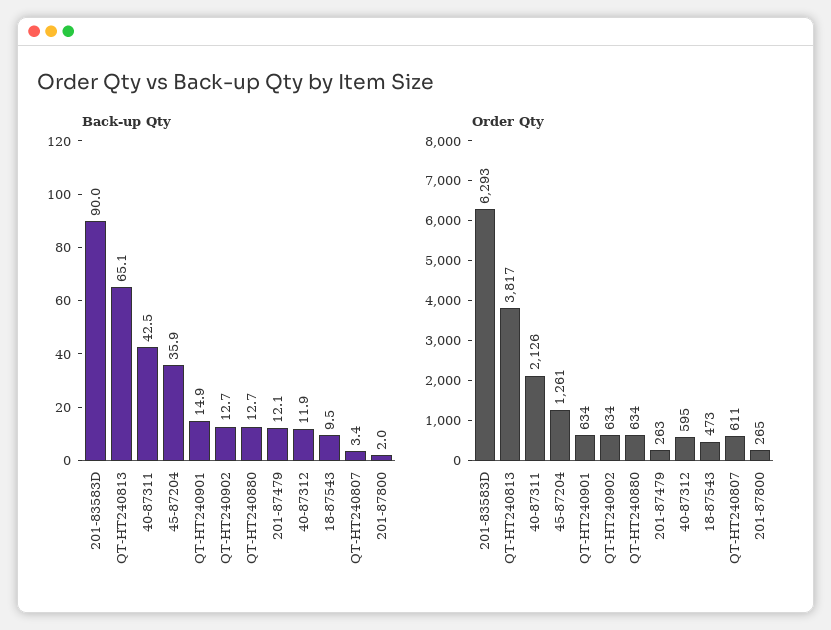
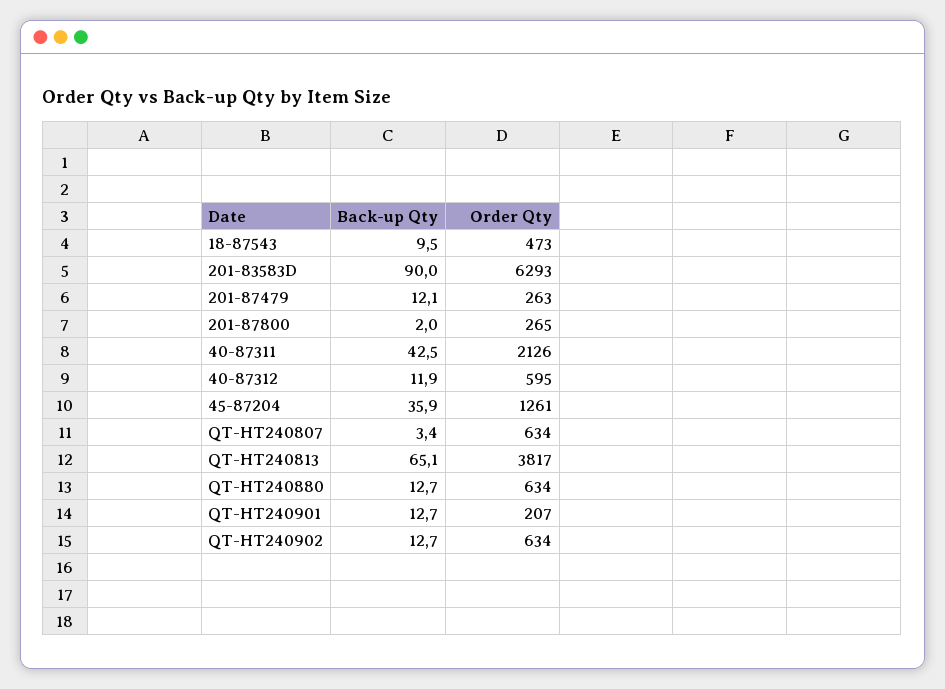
Back-up Qty, QT-HT240901: 14.9 -> 12.7
Order Qty, QT-HT240901: 634 -> 207
Order Qty, QT-HT240807: 611 -> 634

